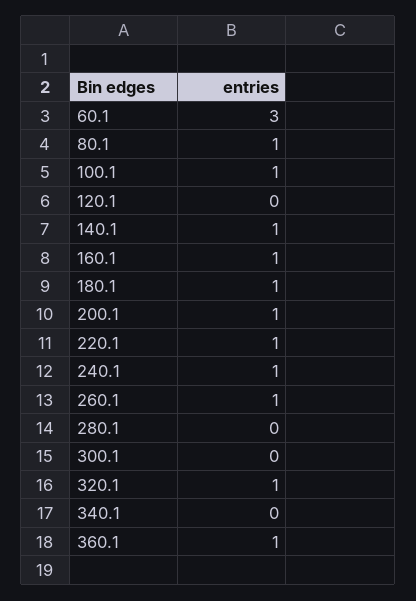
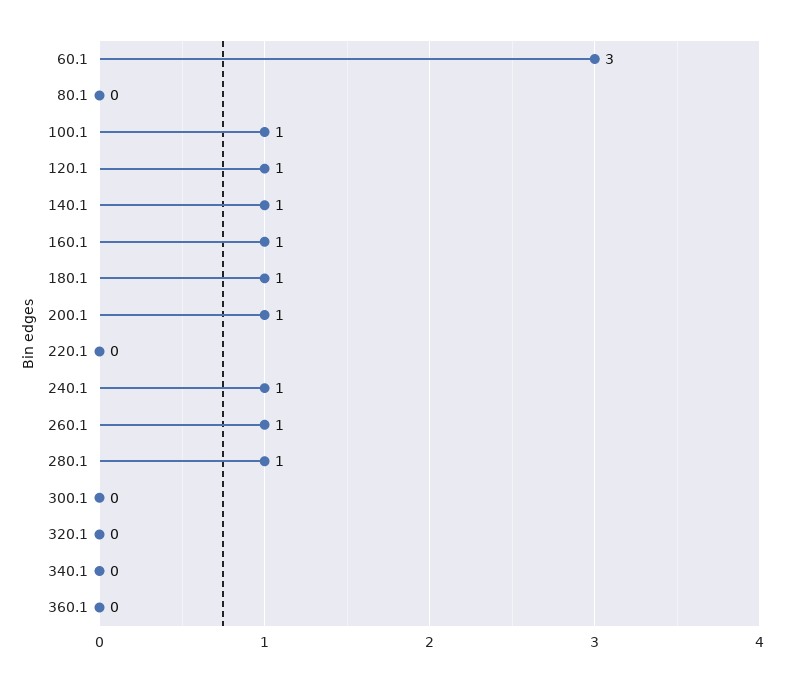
80.1: 1 -> 0
120.1: 0 -> 1
220.1: 1 -> 0
280.1: 0 -> 1
320.1: 1 -> 0
360.1: 1 -> 0

